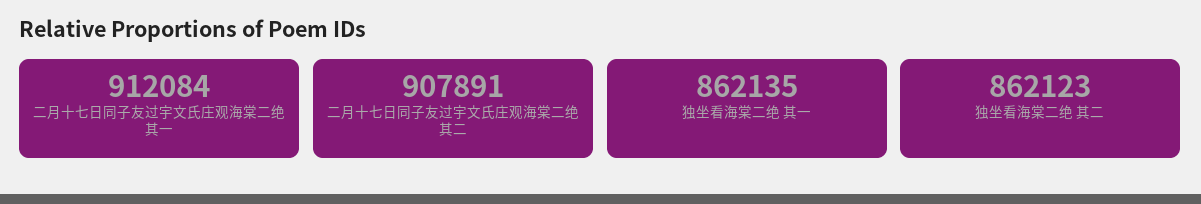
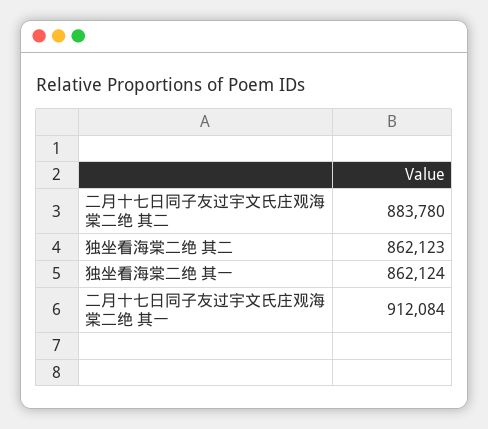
二月十七日同子友过宇文氏庄观海棠二绝 其二: 907891 -> 883780
独坐看海棠二绝 其一: 862135 -> 862124

